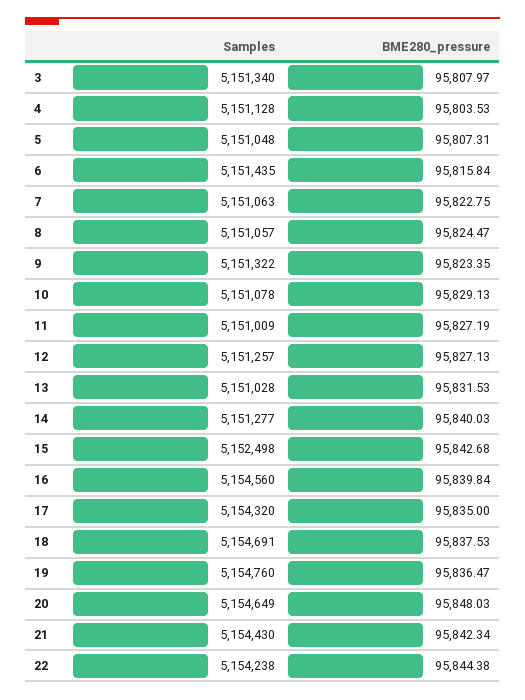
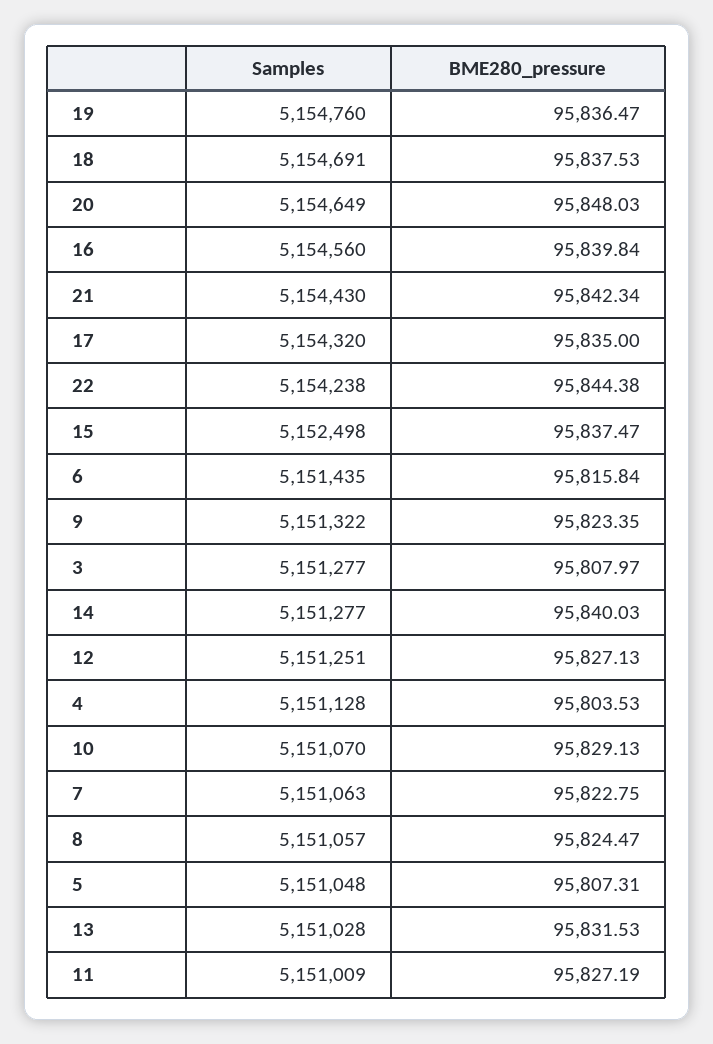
Samples, 3: 5151340 -> 5151277
Samples, 10: 5151078 -> 5151070
Samples, 12: 5151257 -> 5151251
BME280_pressure, 15: 95842.68 -> 95837.47

